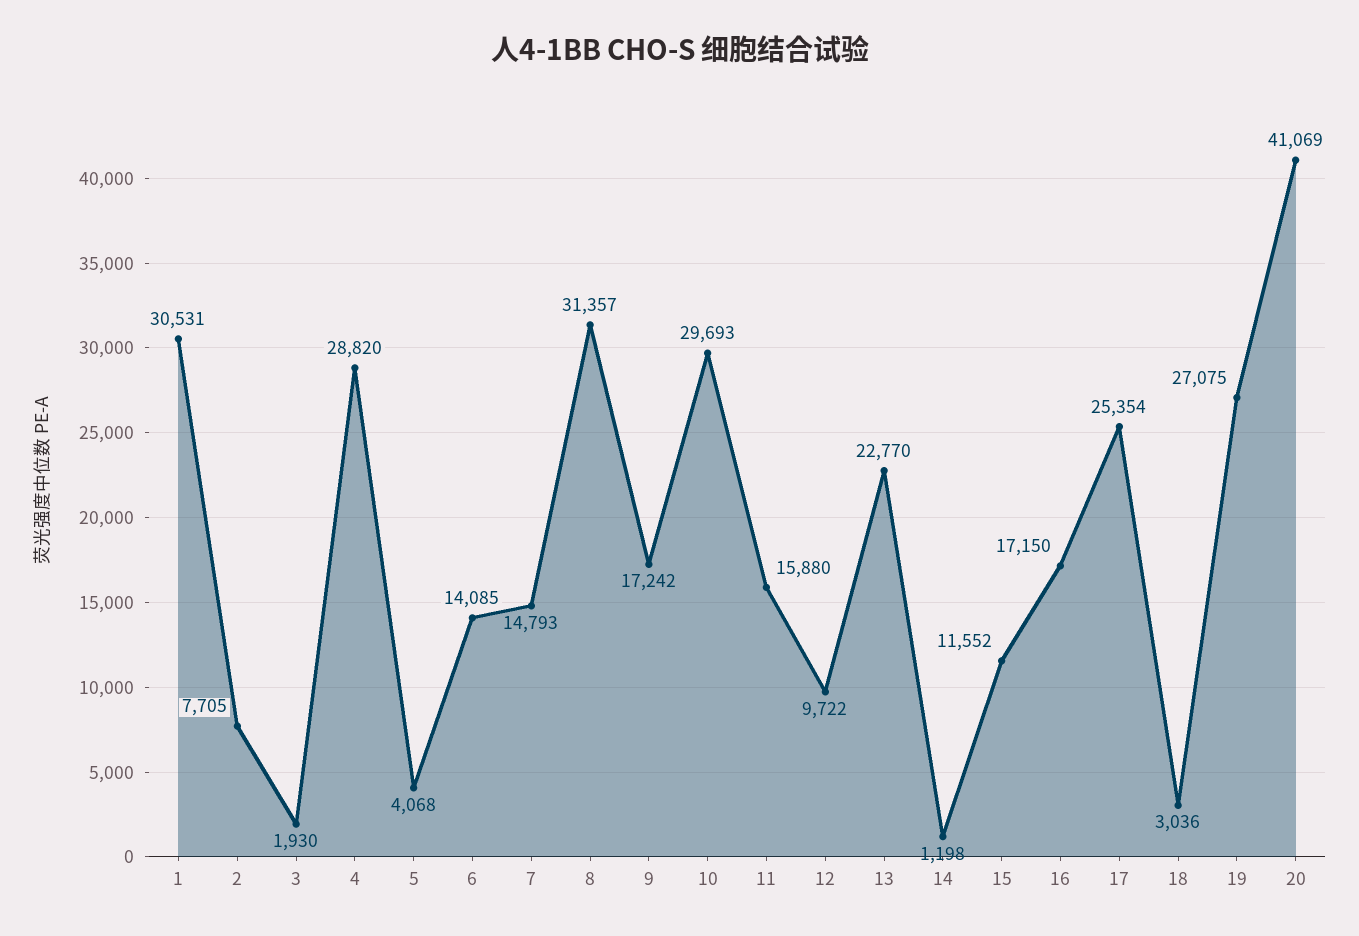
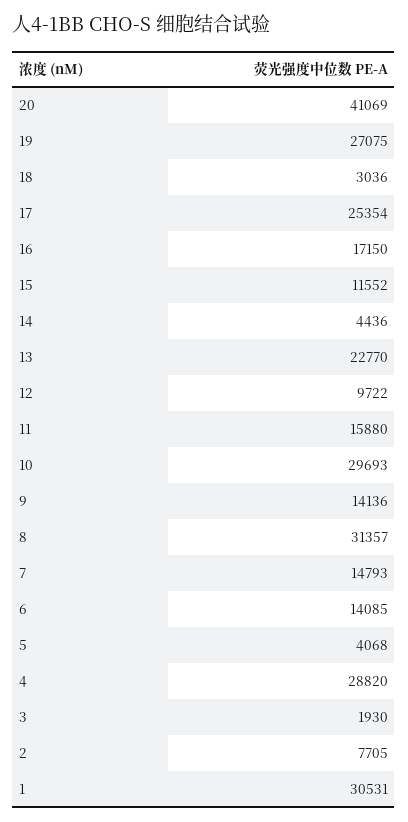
9: 17242 -> 14136
14: 1198 -> 4436

